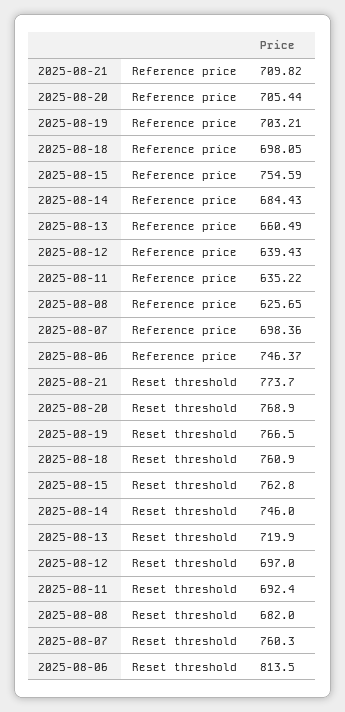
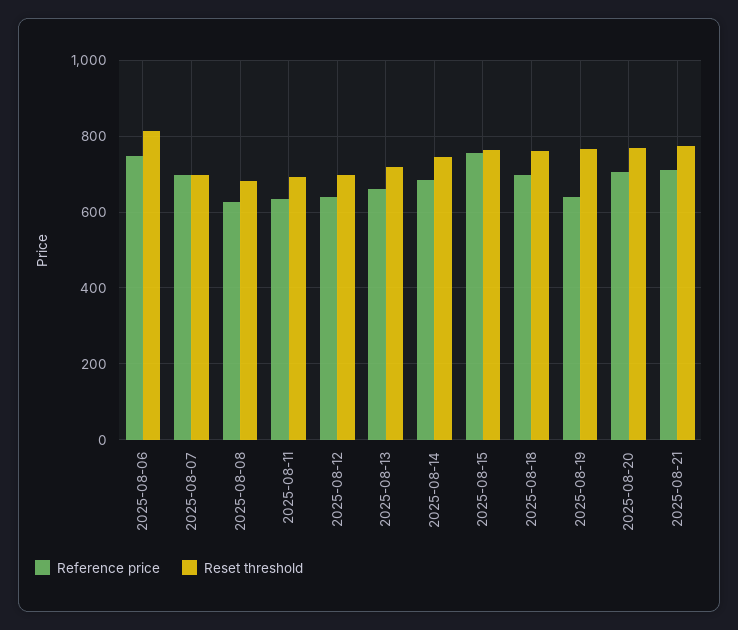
Reference price, 2025-08-19: 703.21 -> 640
Reset threshold, 2025-08-07: 760.3 -> 700

